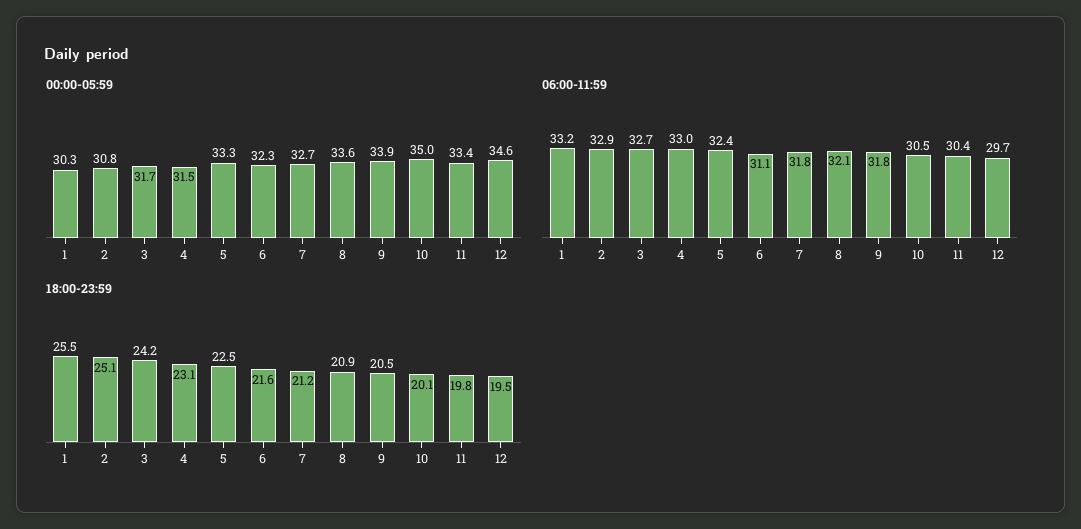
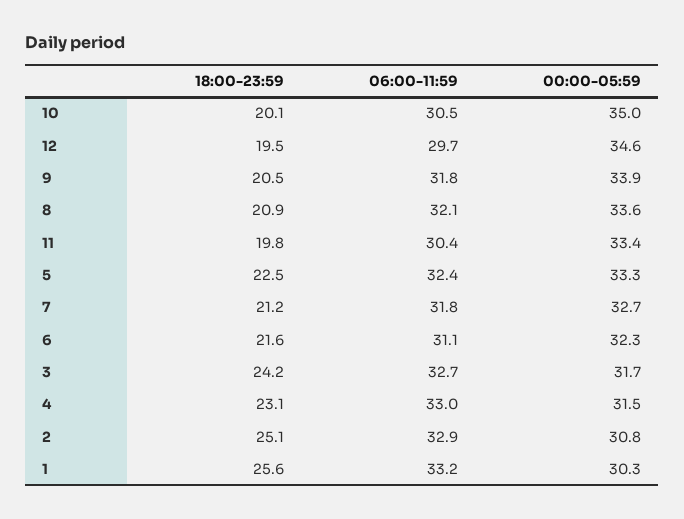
18:00-23:59, 1: 25.5 -> 25.6

